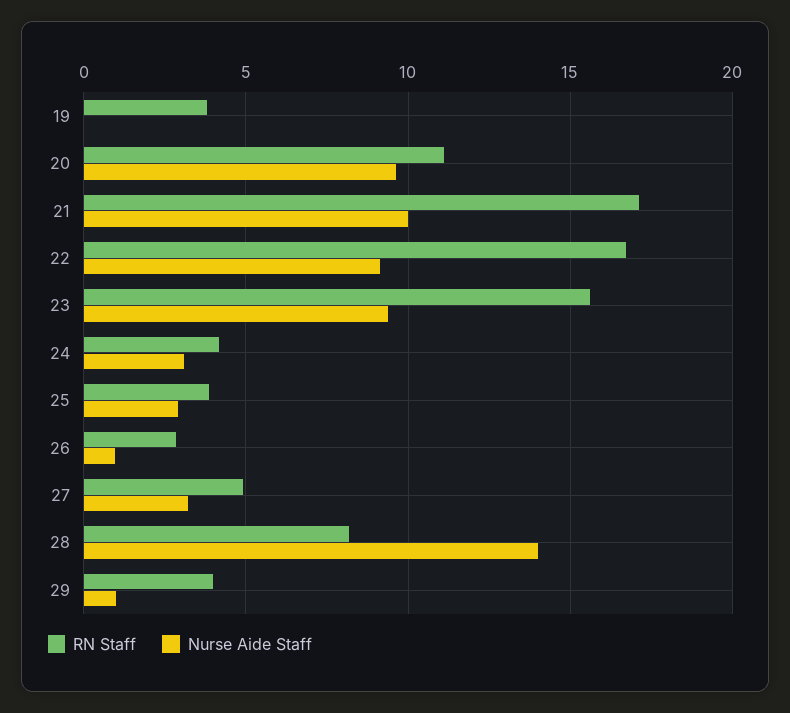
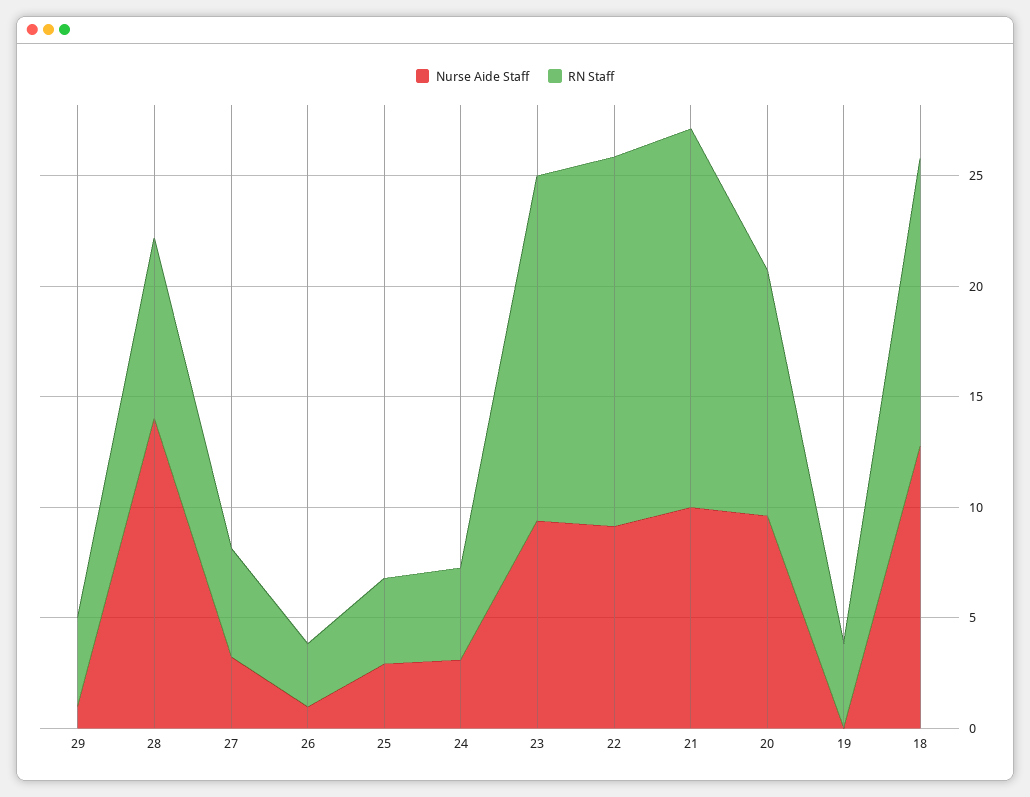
Nurse Aide Staff, 18: none -> 13
RN Staff, 18: none -> 13

